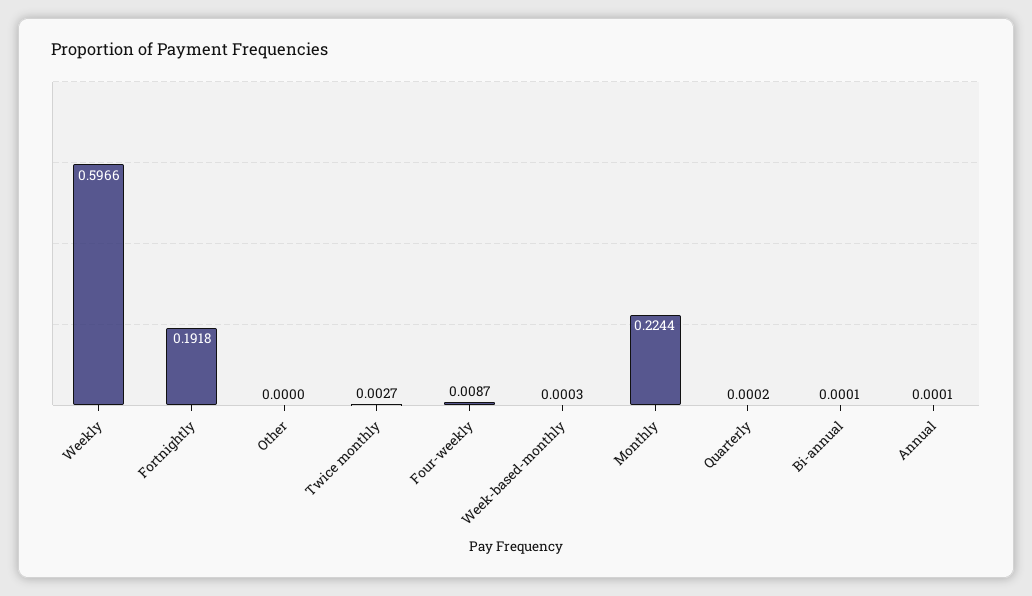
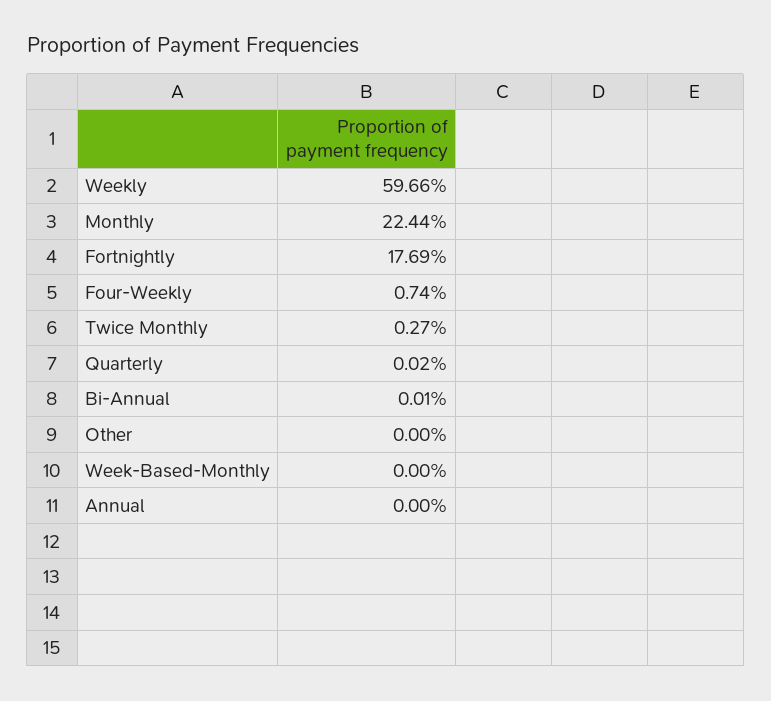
Fortnightly: 0.1918 -> 0.1769
Four-weekly: 0.0087 -> 0.0074
Week-based-monthly: 0.0003 -> 0
Annual: 0.0001 -> 0

